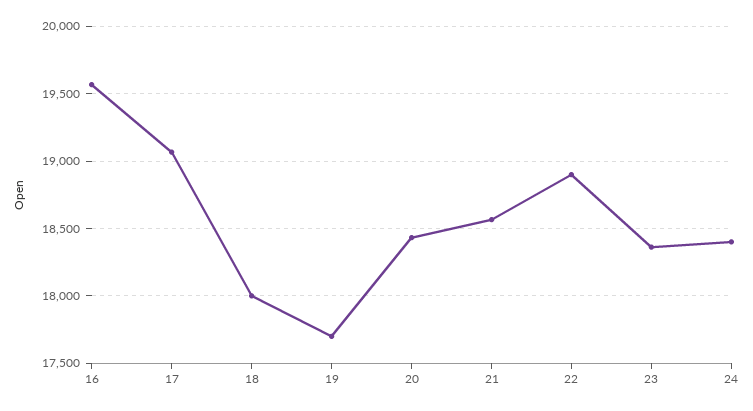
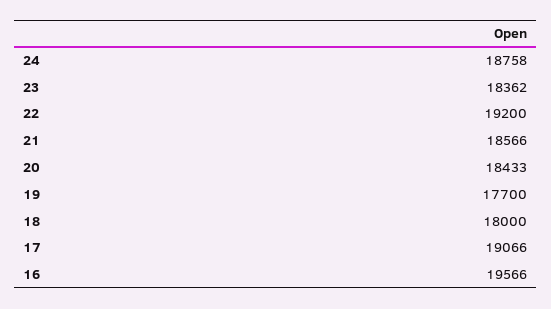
22: 18900 -> 19200
24: 18400 -> 18758

